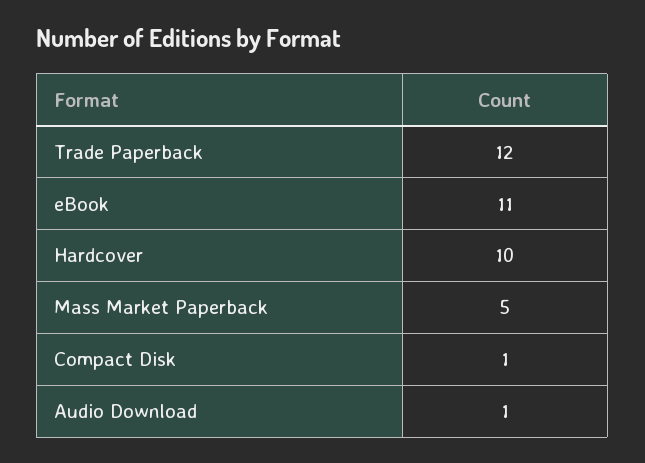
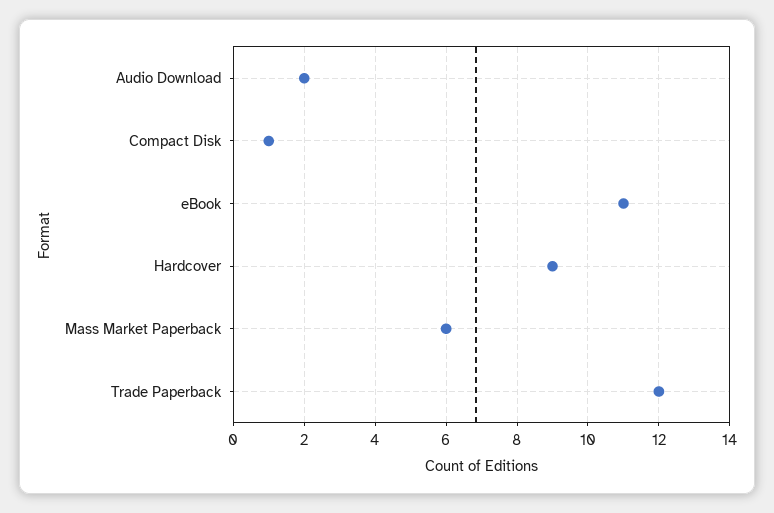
Hardcover: 10 -> 9
Mass Market Paperback: 5 -> 6
Audio Download: 1 -> 2

